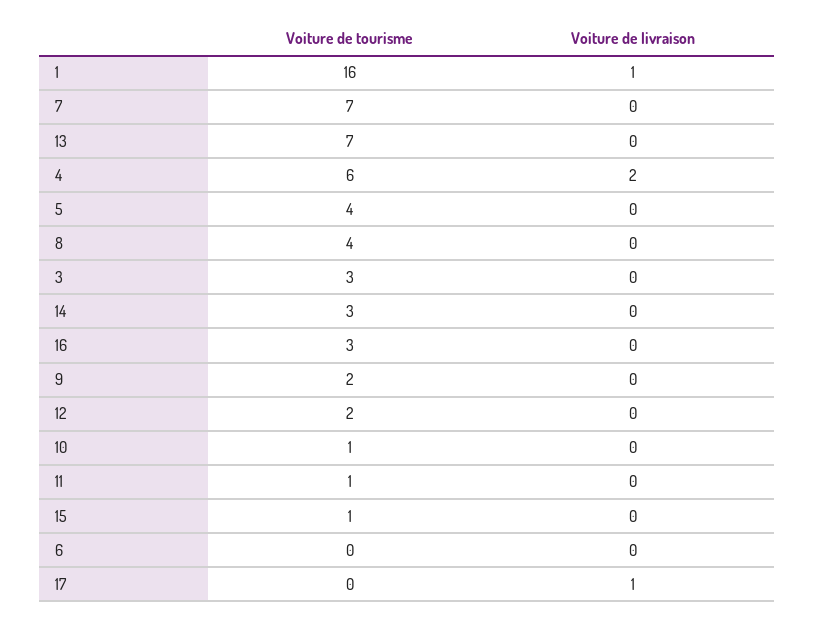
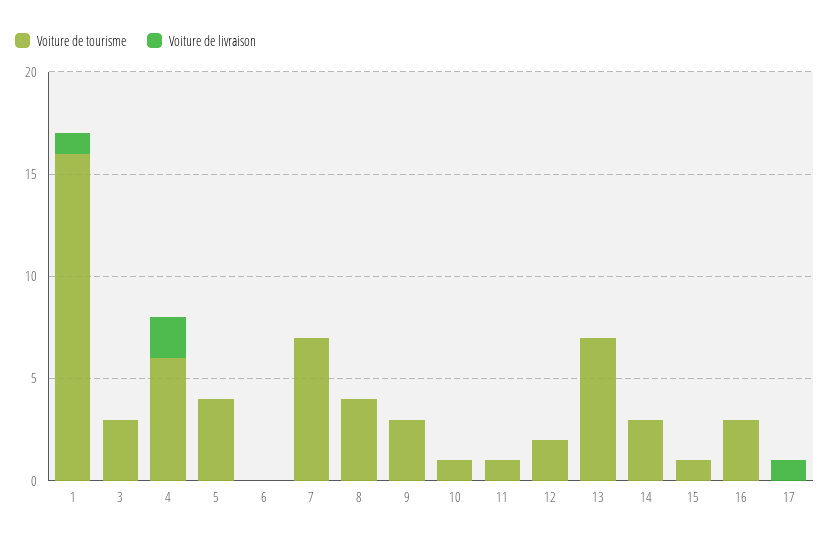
Voiture de tourisme, 9: 2 -> 3

